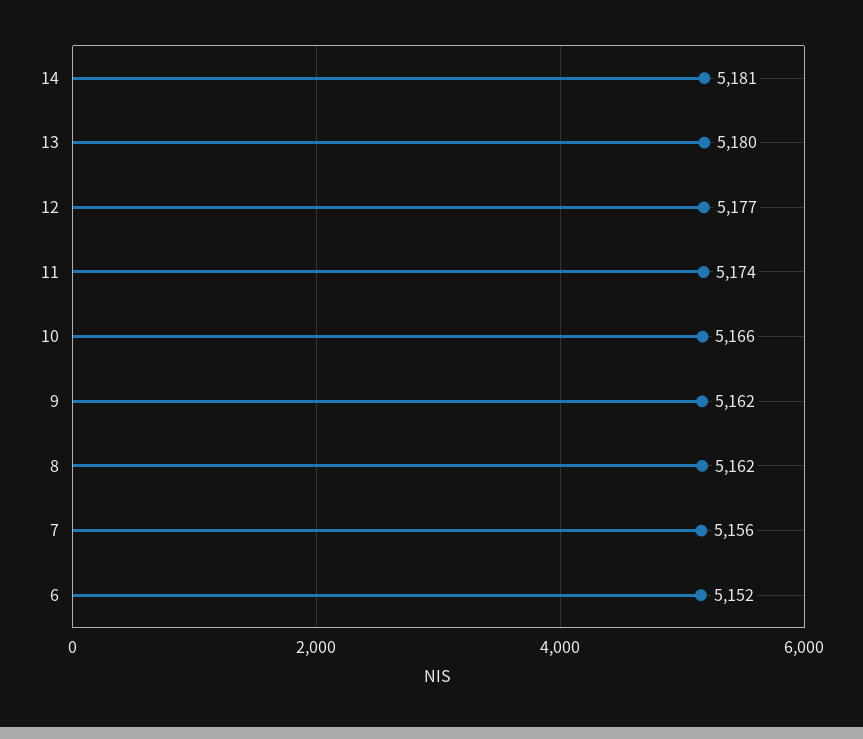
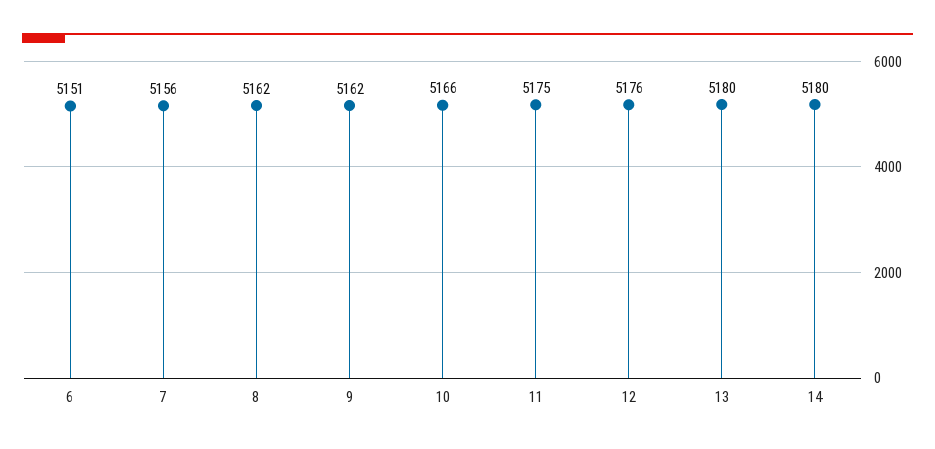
14: 5181 -> 5180
12: 5177 -> 5176
11: 5174 -> 5175
6: 5152 -> 5151

